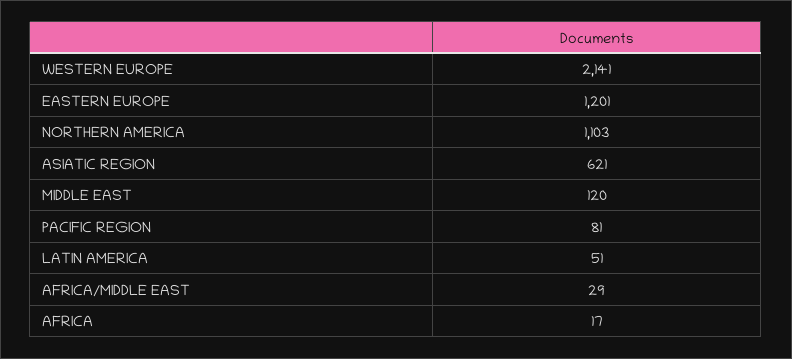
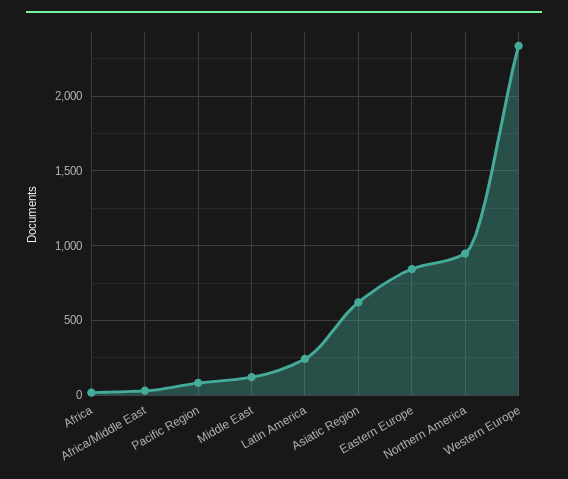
WESTERN EUROPE: 2141 -> 2350
EASTERN EUROPE: 1201 -> 850
NORTHERN AMERICA: 1103 -> 950
LATIN AMERICA: 51 -> 250

